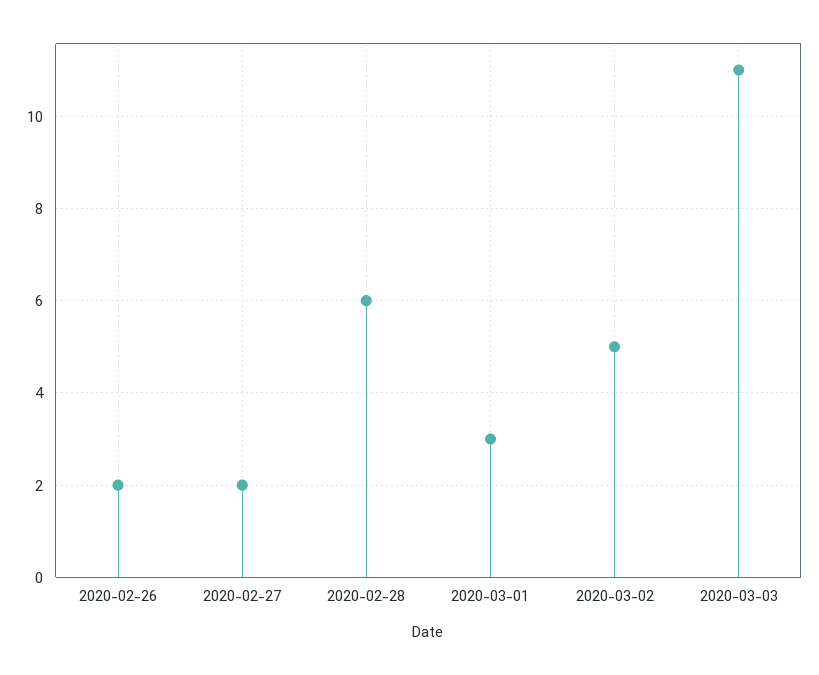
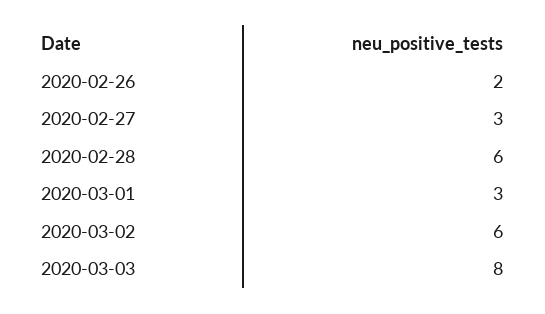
2020-02-27: 2 -> 3
2020-03-02: 5 -> 6
2020-03-03: 11 -> 8

